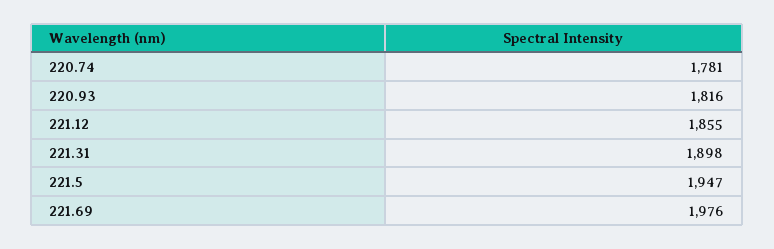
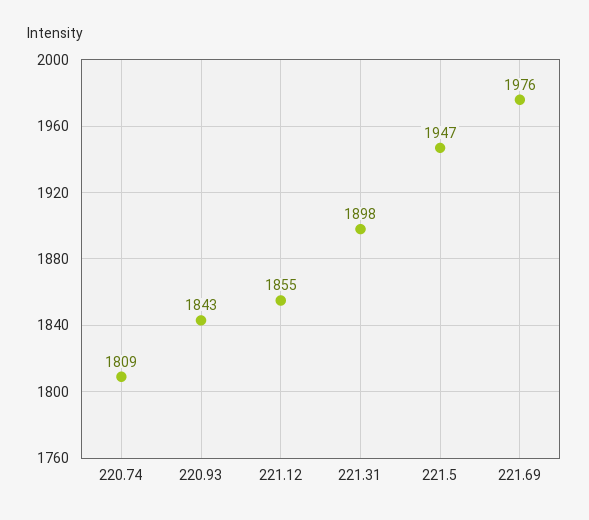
220.74: 1781 -> 1809
220.93: 1816 -> 1843

